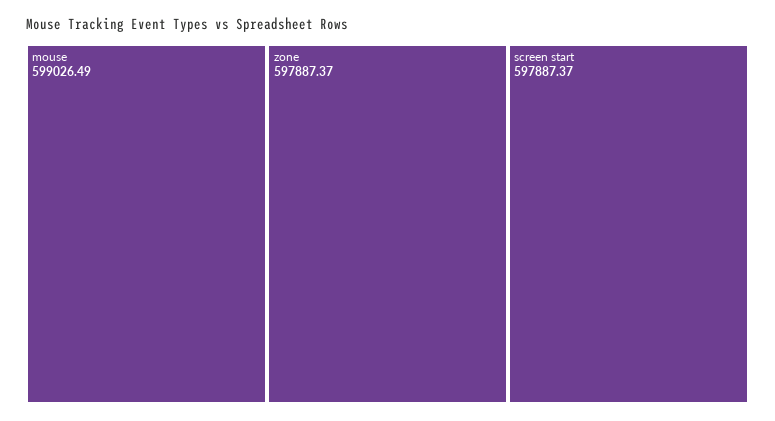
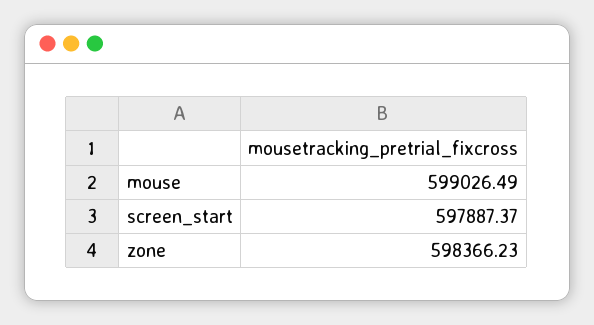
zone: 597887.37 -> 598366.23

